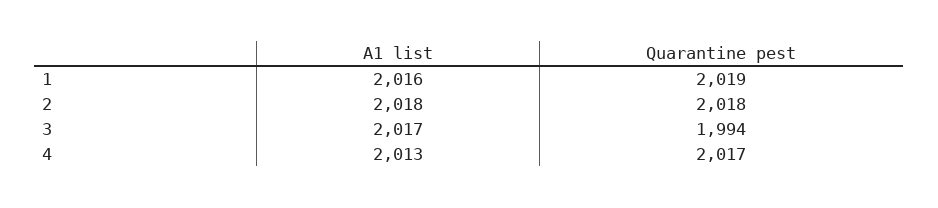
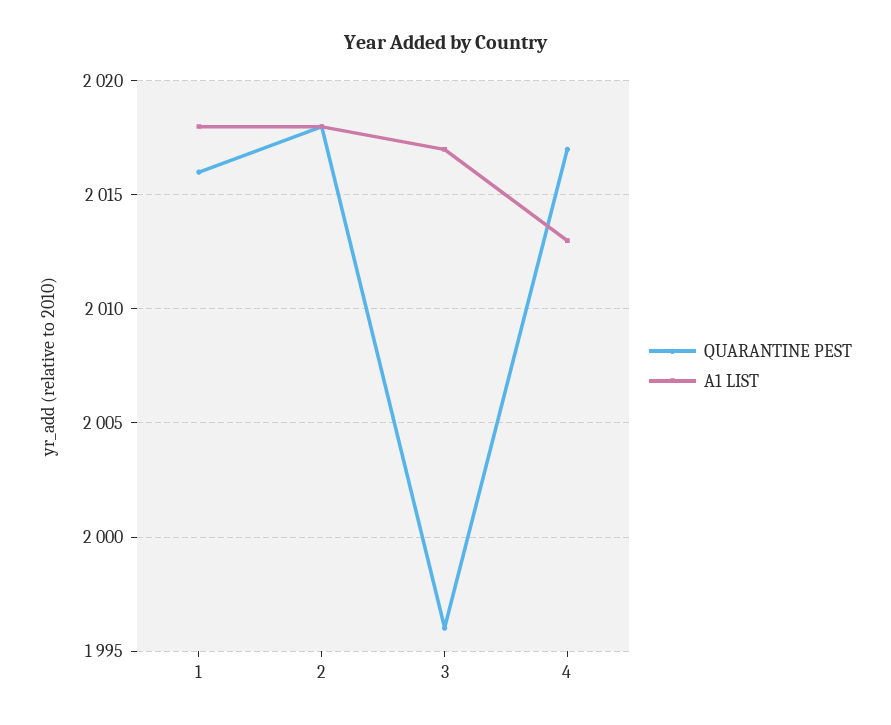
A1 list, 1: 2016 -> 2018
Quarantine pest, 1: 2019 -> 2016
Quarantine pest, 3: 1994 -> 1996

